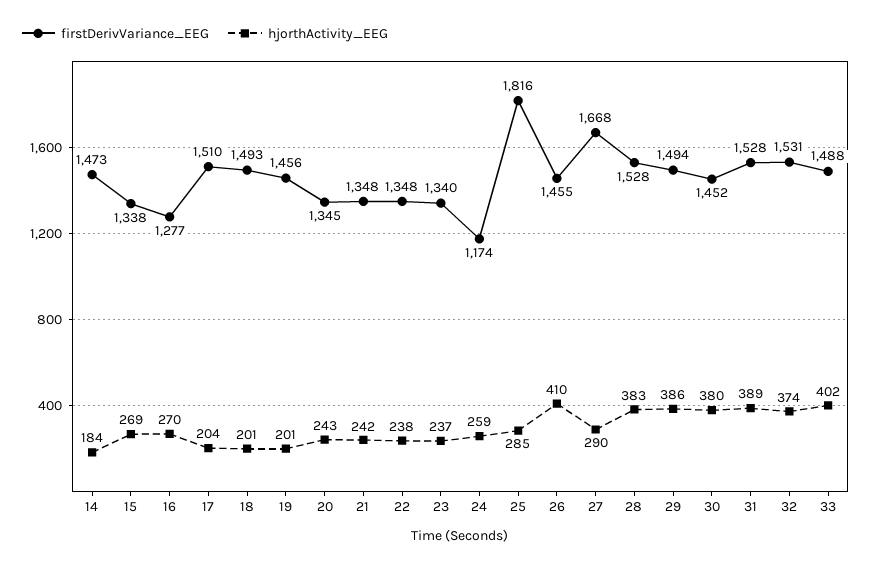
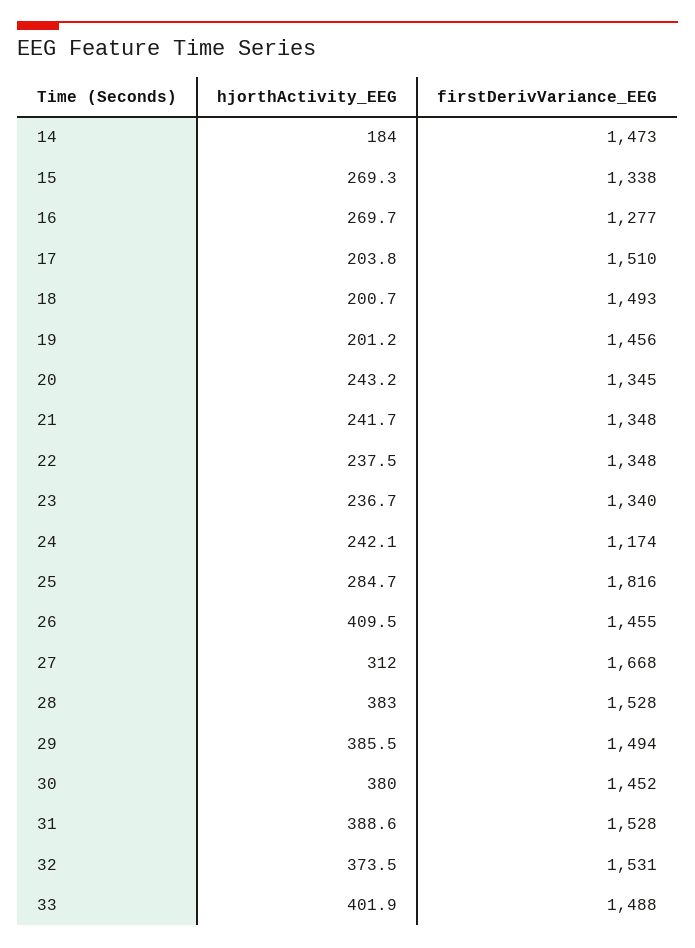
hjorthActivity_EEG, 24: 259 -> 242.1
hjorthActivity_EEG, 27: 290 -> 312

